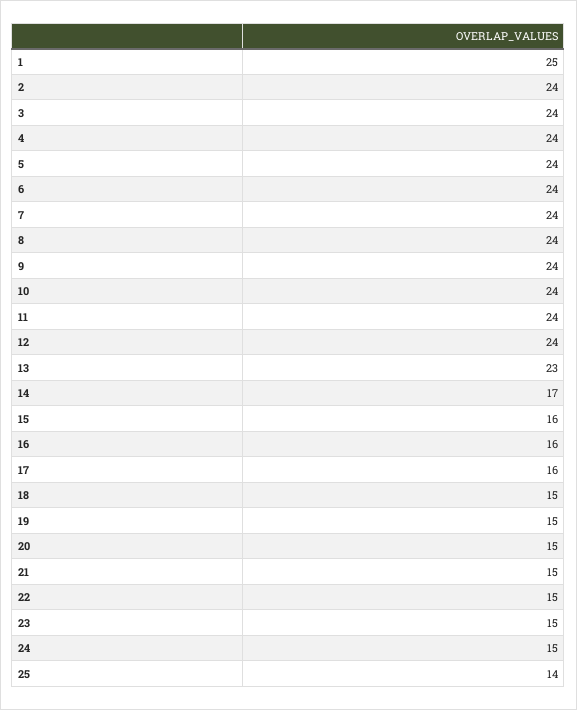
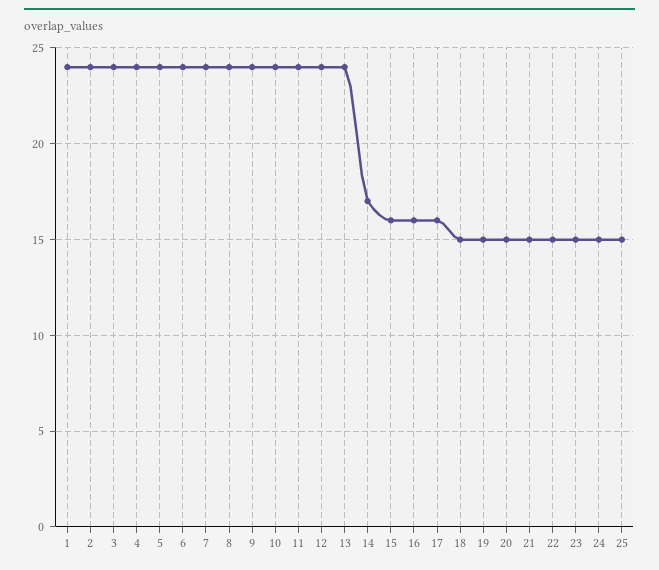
1: 25 -> 24
13: 23 -> 24
25: 14 -> 15

